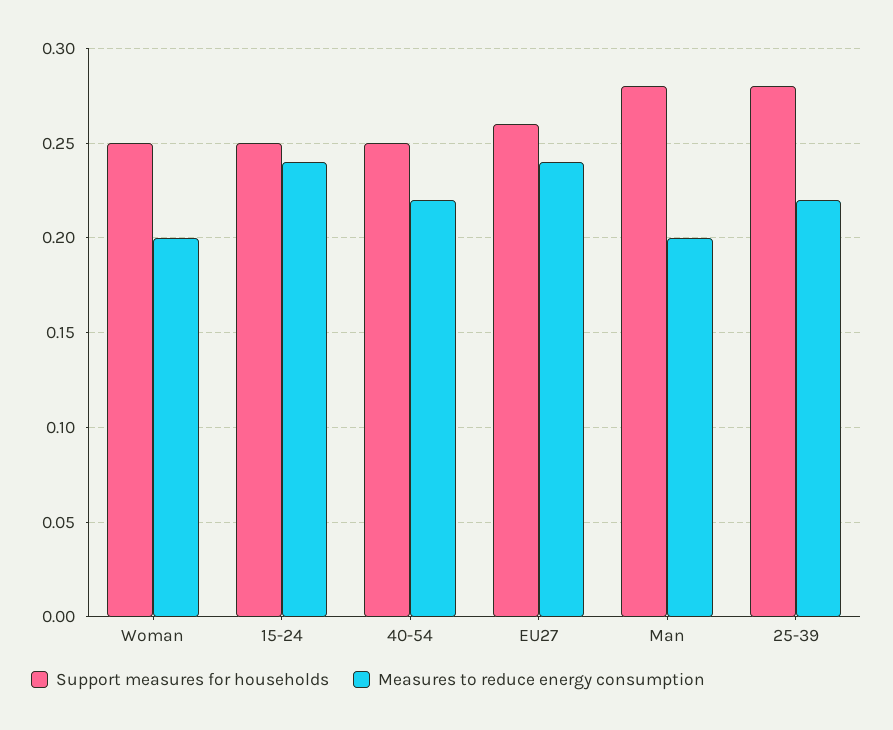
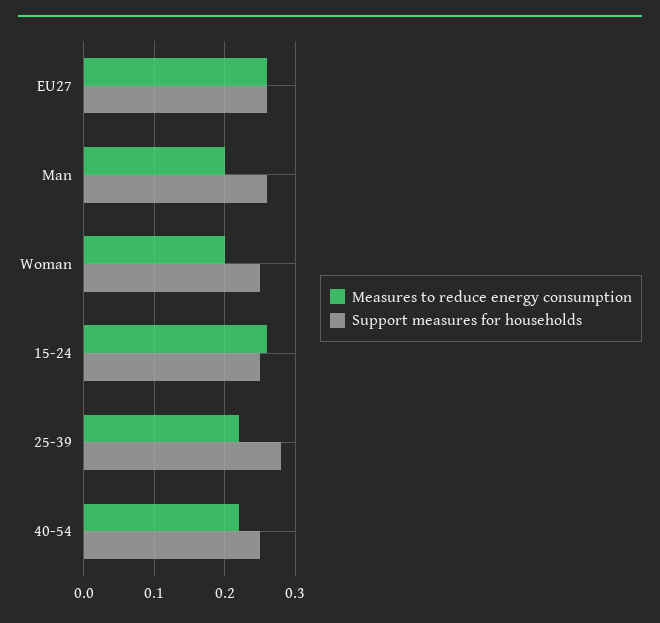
Measures to reduce energy consumption, 15-24: 0.24 -> 0.26
Measures to reduce energy consumption, EU27: 0.24 -> 0.26
Support measures for households, Man: 0.28 -> 0.26

